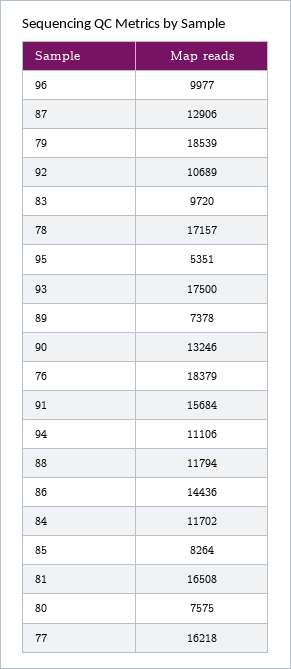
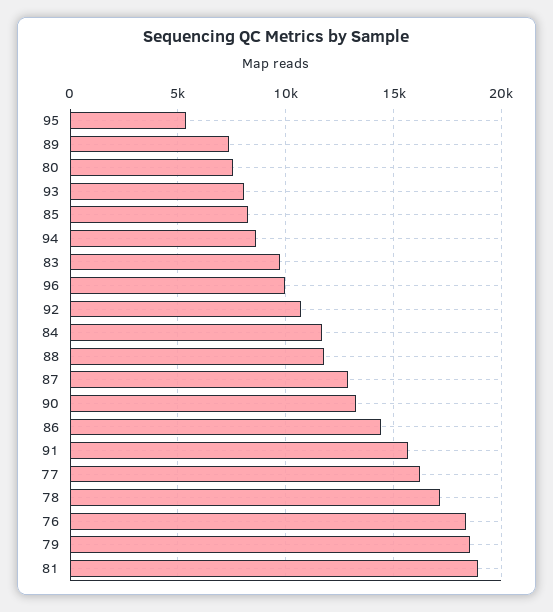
93: 17500 -> 8000
94: 11106 -> 8500
81: 16508 -> 19000

